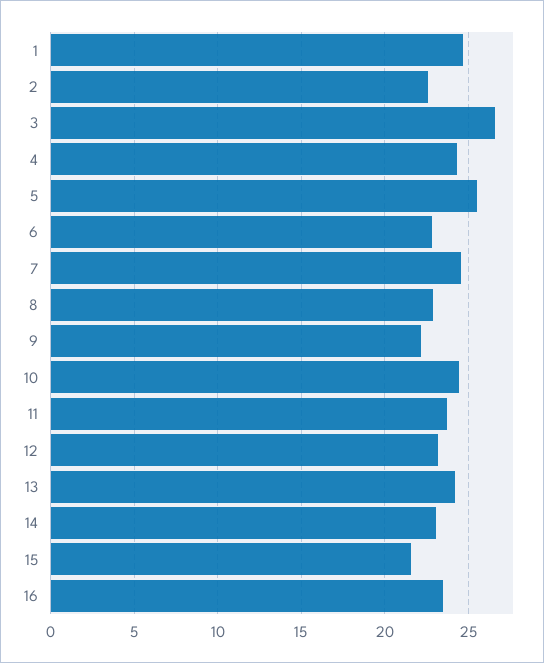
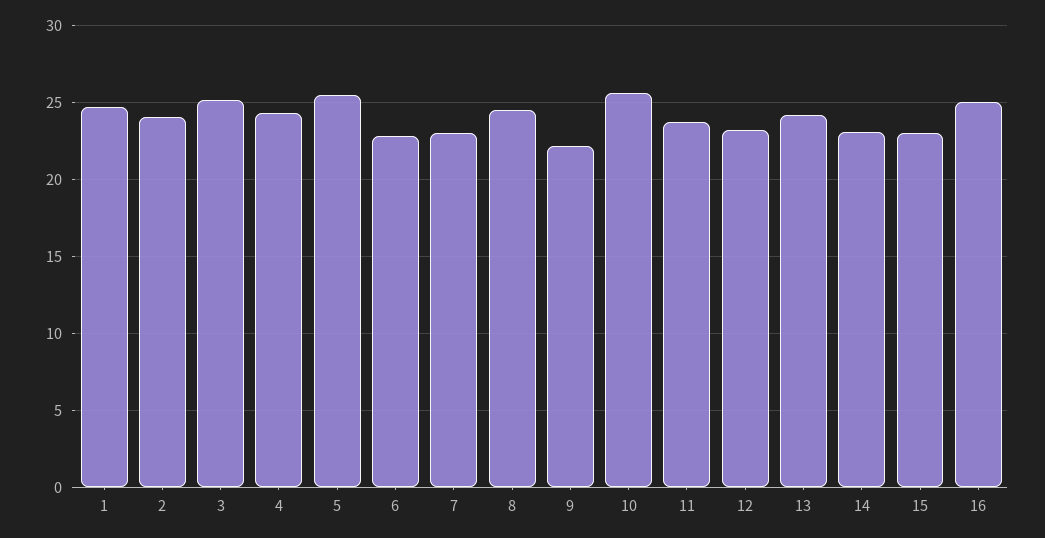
2: 22.5 -> 24
3: 26.5 -> 25
7: 24.5 -> 23
8: 23 -> 24.5
10: 24.5 -> 25.5
15: 21.5 -> 23
16: 23.5 -> 25

